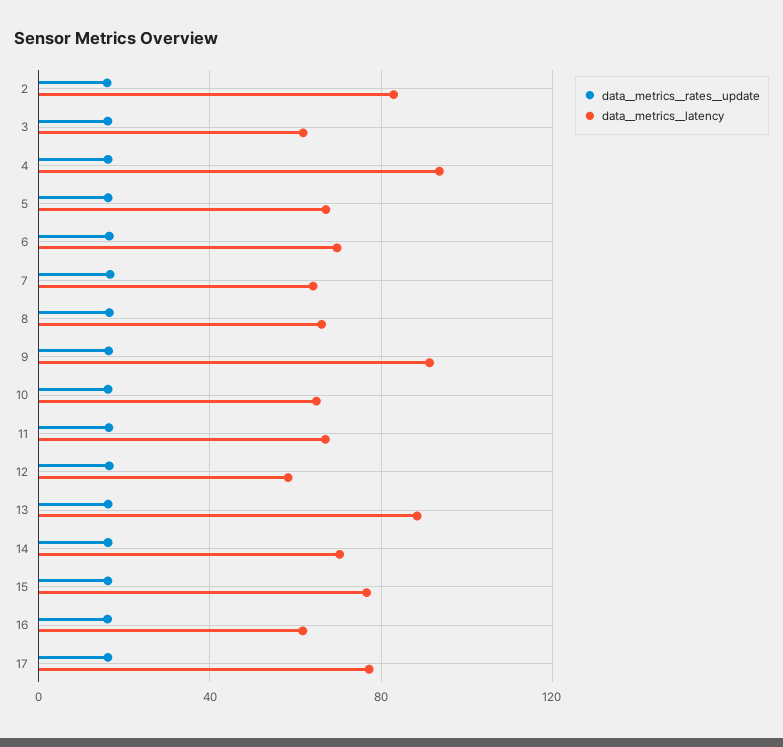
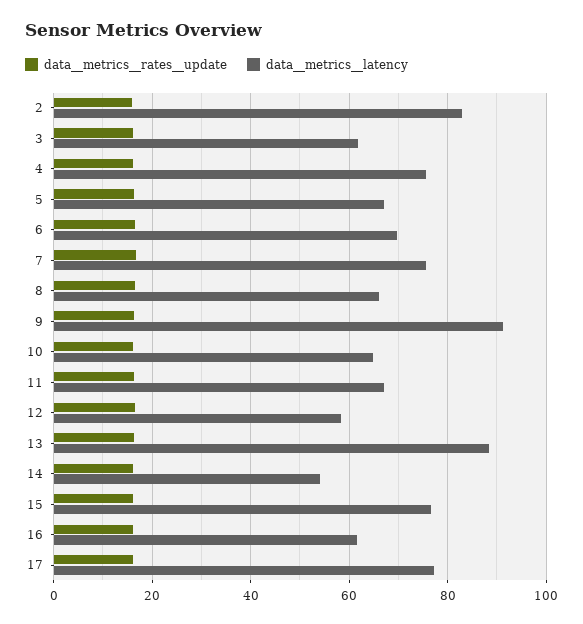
data__metrics__latency, 4: 95 -> 76
data__metrics__latency, 7: 65 -> 76
data__metrics__latency, 14: 70 -> 54

